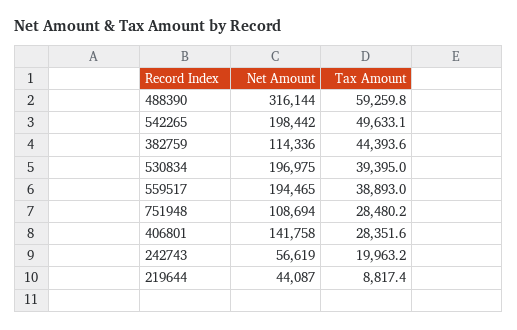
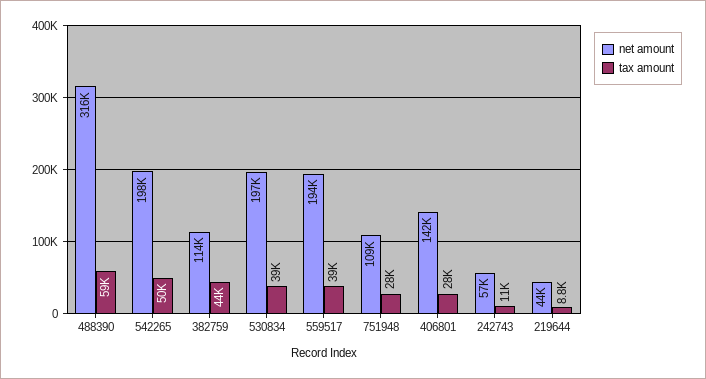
Tax Amount, 242743: 19963.2 -> 11000

